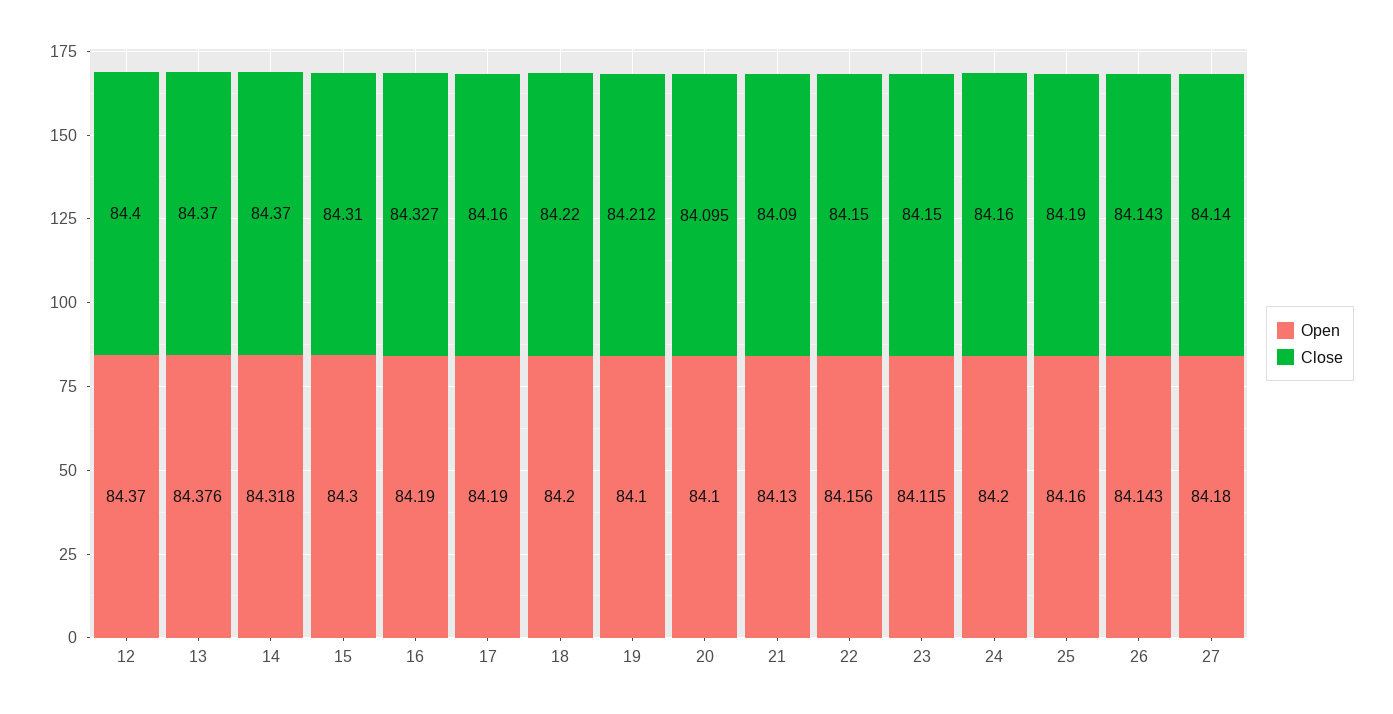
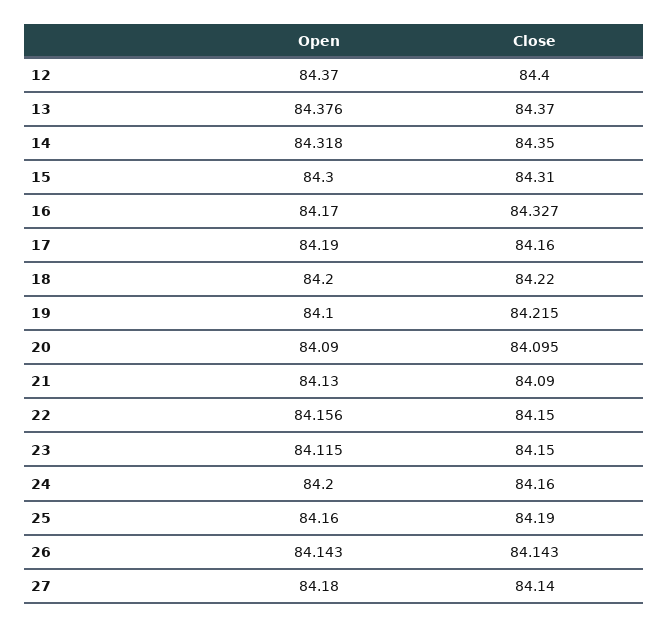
Close, 14: 84.37 -> 84.35
Open, 16: 84.19 -> 84.17
Close, 19: 84.212 -> 84.215
Open, 20: 84.1 -> 84.09

